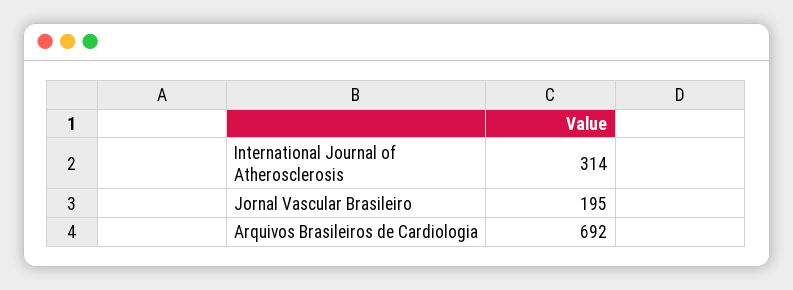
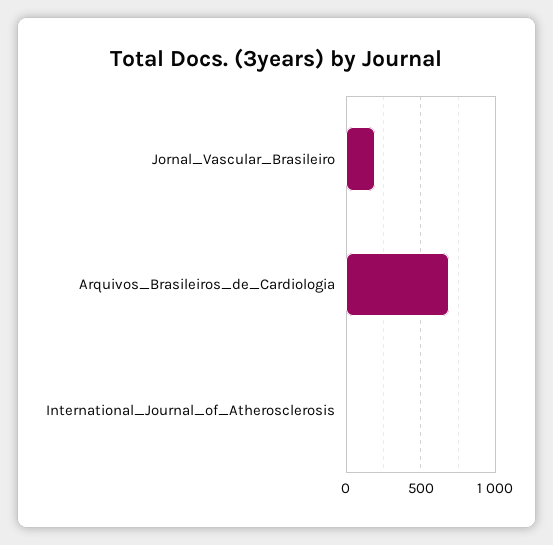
International Journal of Atherosclerosis: 314 -> 0

